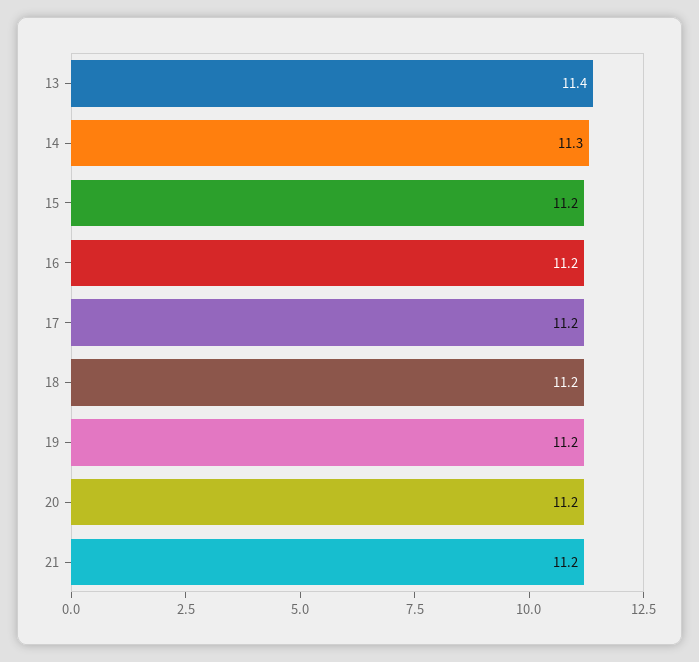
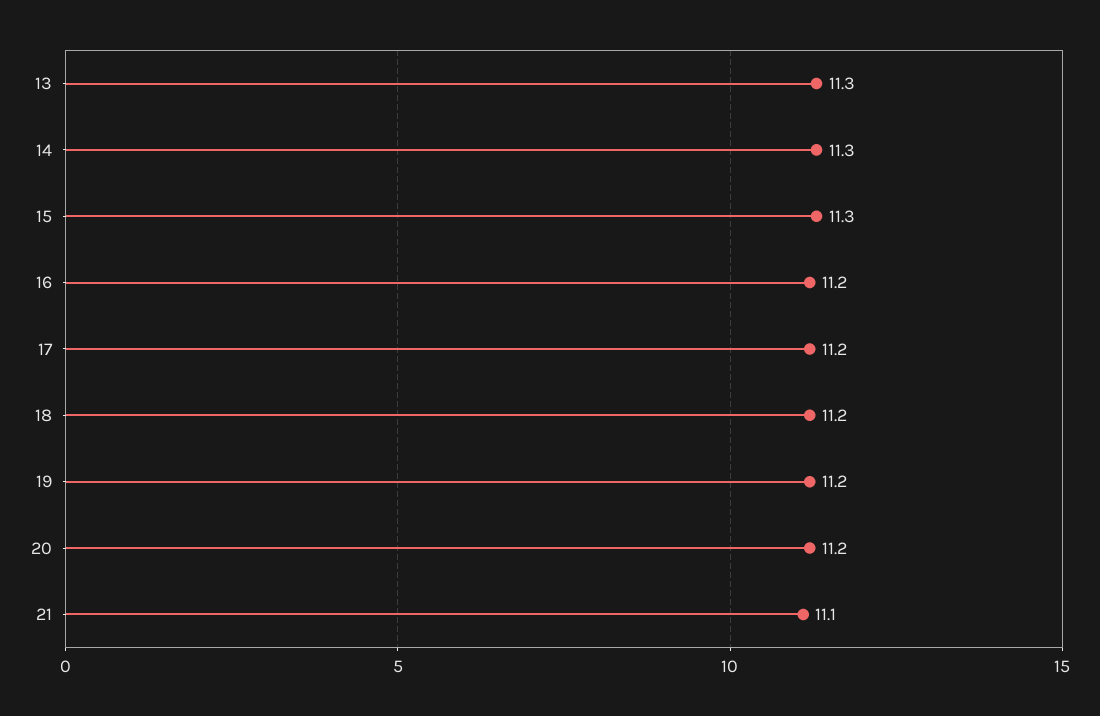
13: 11.4 -> 11.3
15: 11.2 -> 11.3
21: 11.2 -> 11.1

